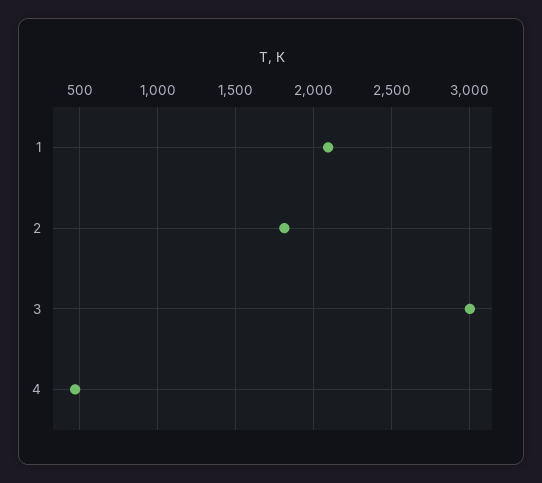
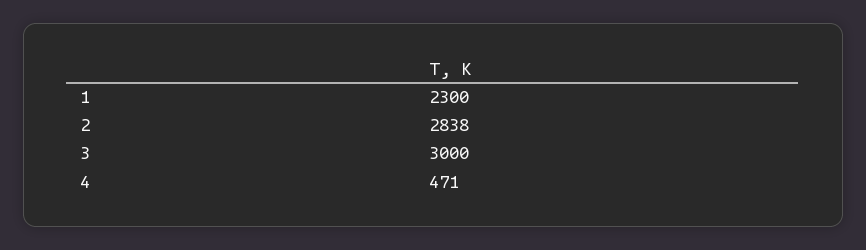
1: 2100 -> 2300
2: 1800 -> 2838

